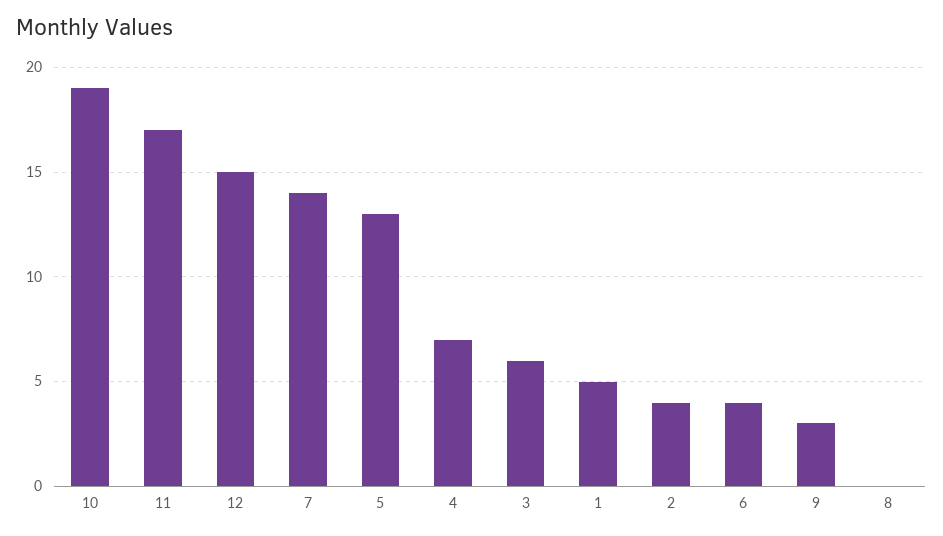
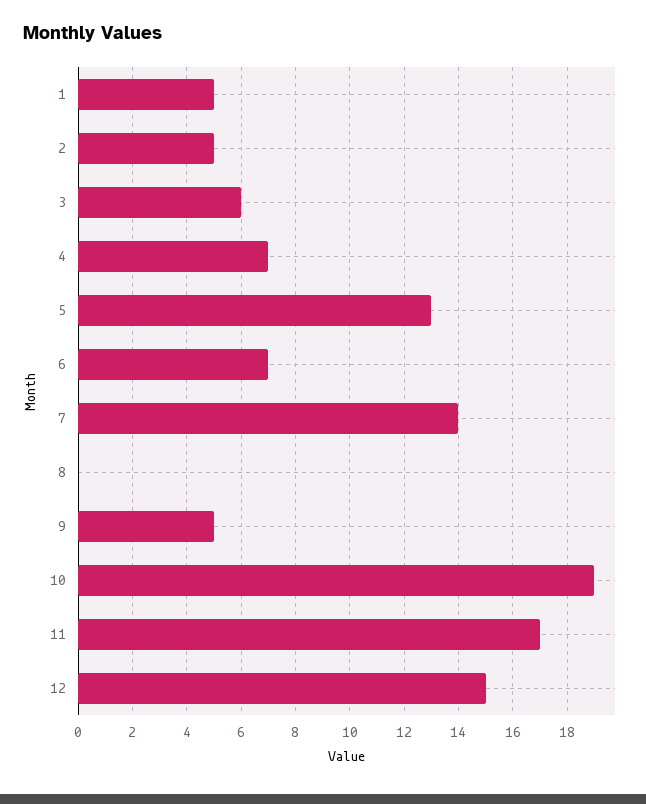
2: 4 -> 5
6: 4 -> 7
9: 3 -> 5

